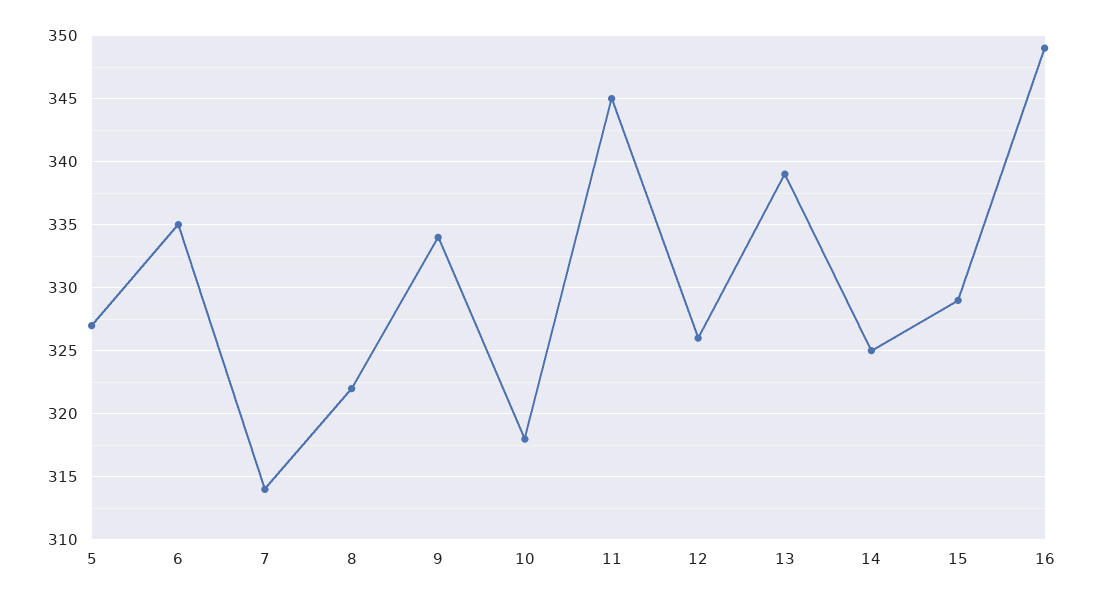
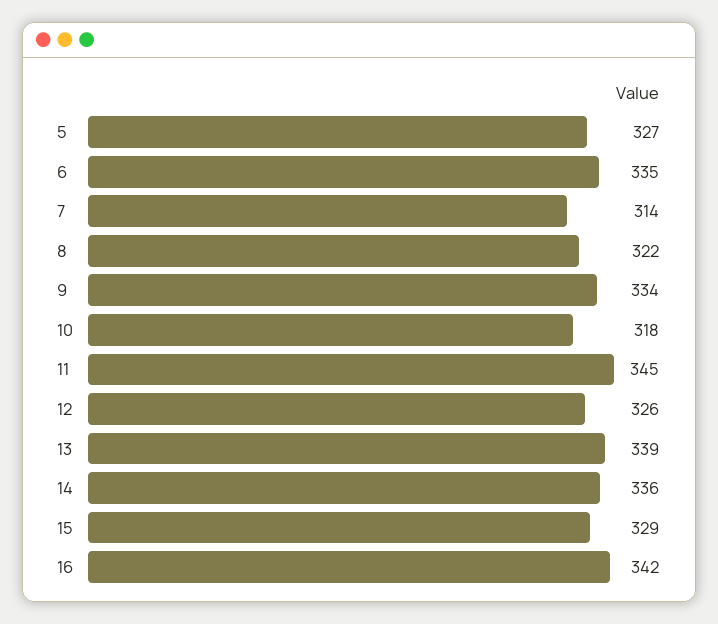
14: 325 -> 336
16: 349 -> 342

